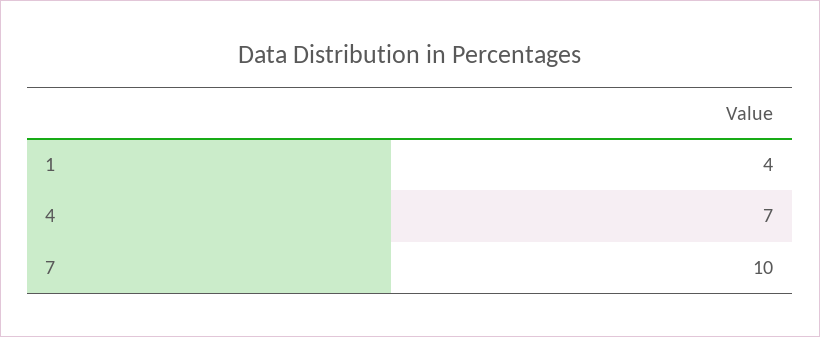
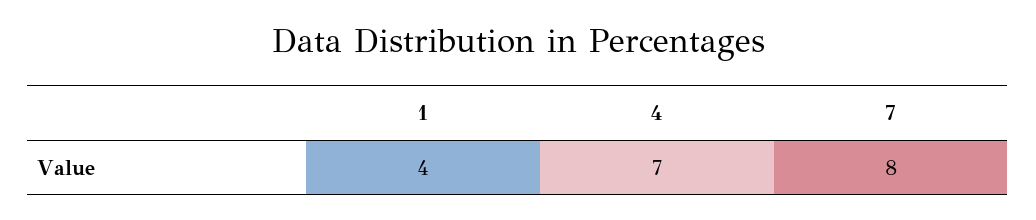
7: 10 -> 8

